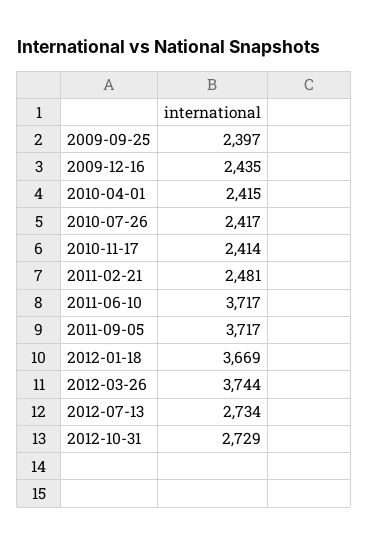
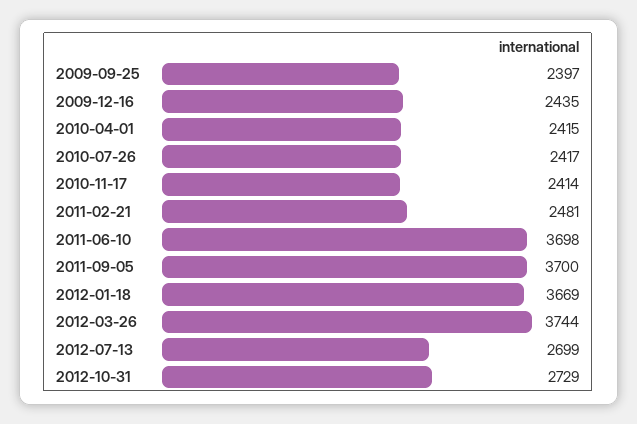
2011-06-10: 3717 -> 3698
2011-09-05: 3717 -> 3700
2012-07-13: 2734 -> 2699

